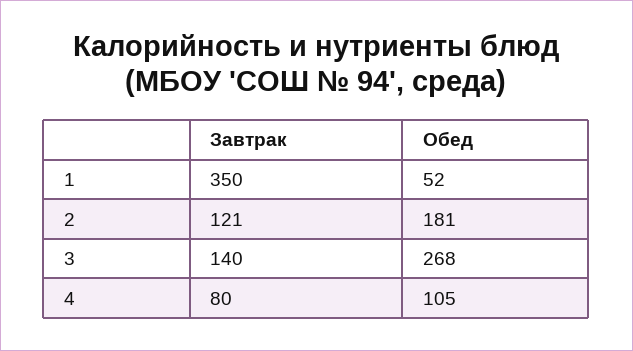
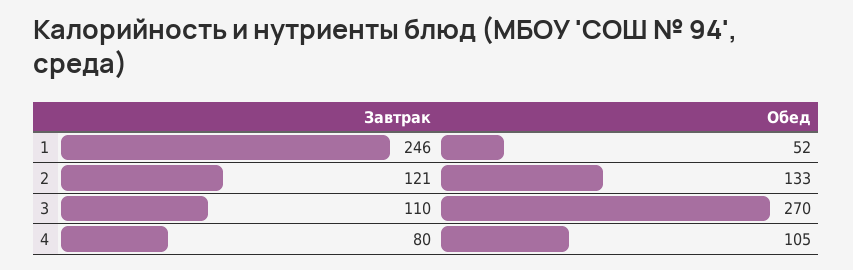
Завтрак, 1: 350 -> 246
Обед, 2: 181 -> 133
Завтрак, 3: 140 -> 110
Обед, 3: 268 -> 270

